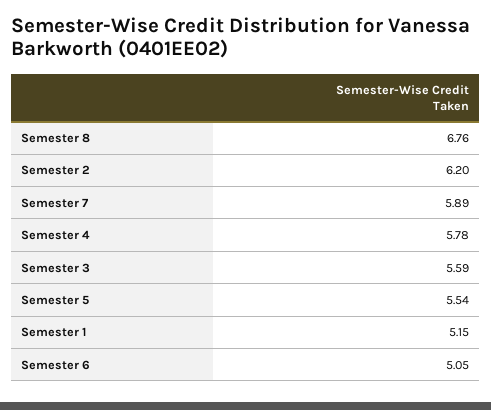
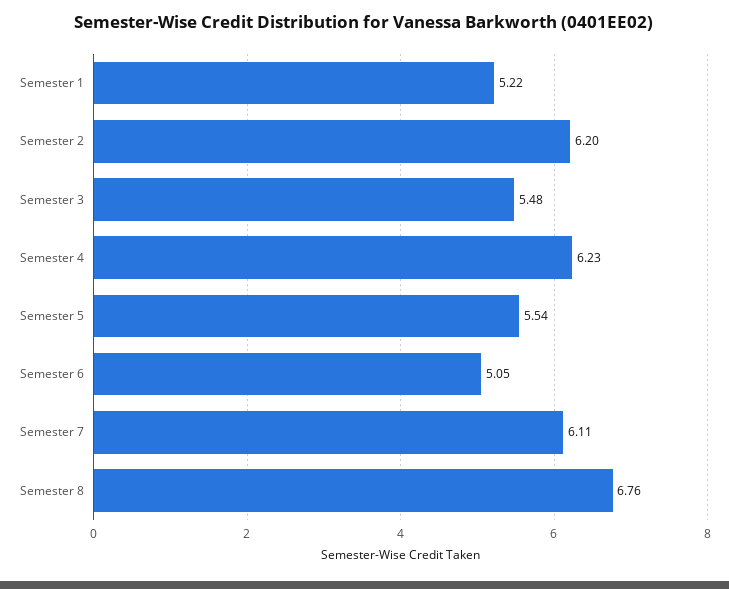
Semester 7: 5.89 -> 6.11
Semester 4: 5.78 -> 6.23
Semester 3: 5.59 -> 5.48
Semester 1: 5.15 -> 5.22

